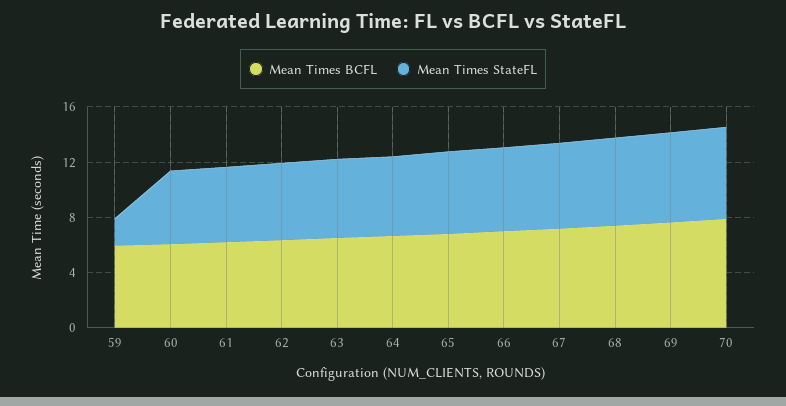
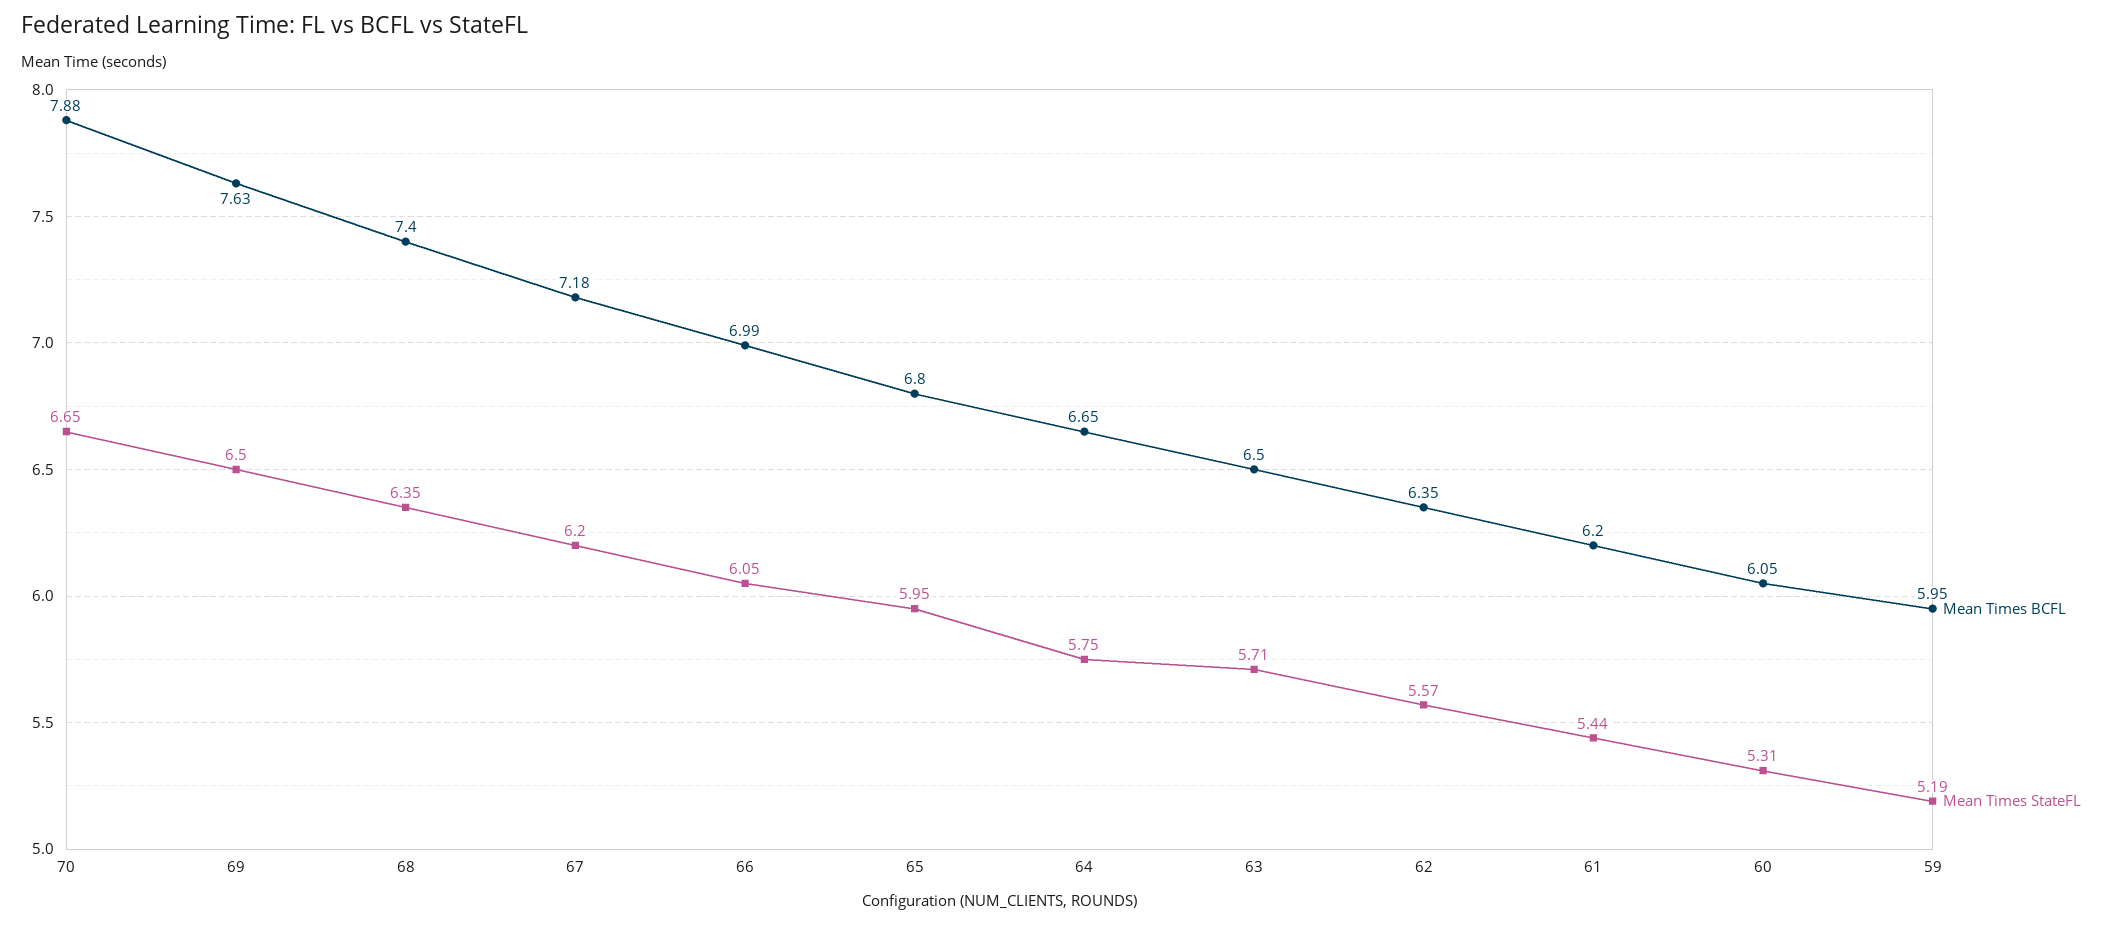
Mean Times StateFL, 59: 2 -> 5.19

